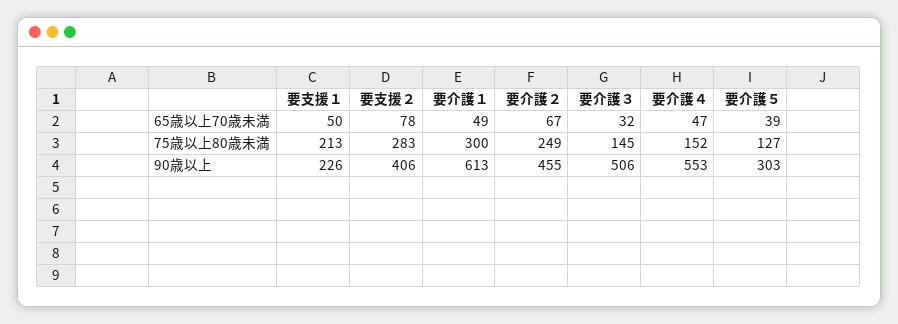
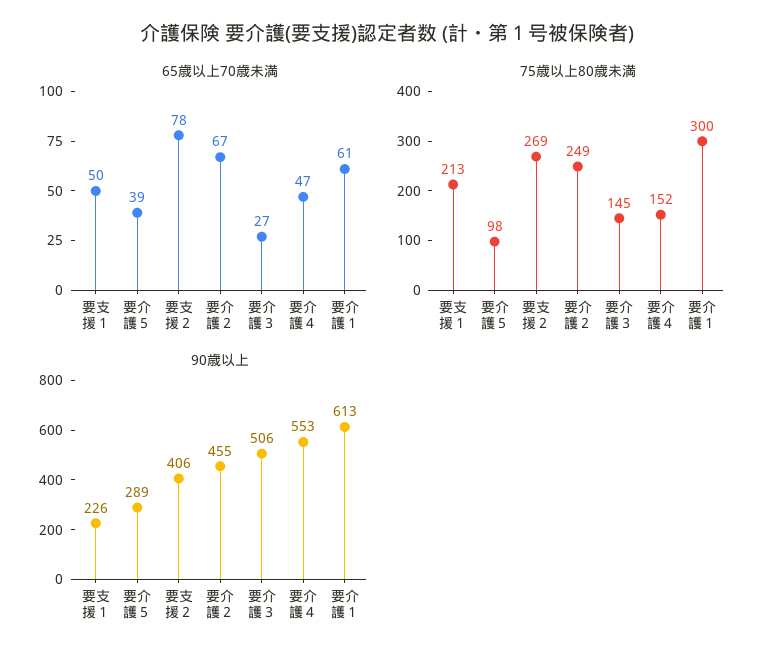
65歳以上70歳未満, 要介護１: 49 -> 61
65歳以上70歳未満, 要介護３: 32 -> 27
75歳以上80歳未満, 要支援２: 283 -> 269
75歳以上80歳未満, 要介護５: 127 -> 98
90歳以上, 要介護５: 303 -> 289

